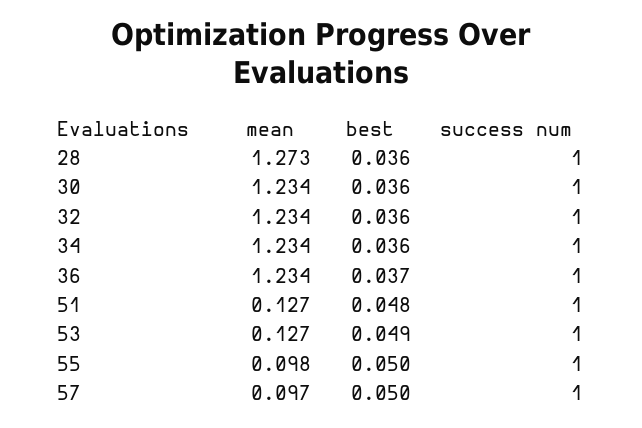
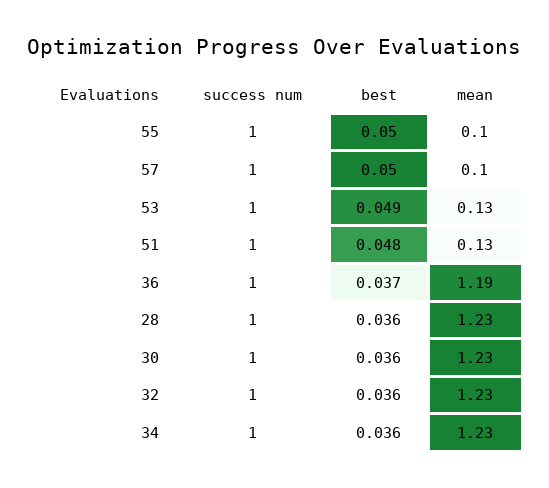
mean, 28: 1.273 -> 1.23
mean, 36: 1.234 -> 1.19

